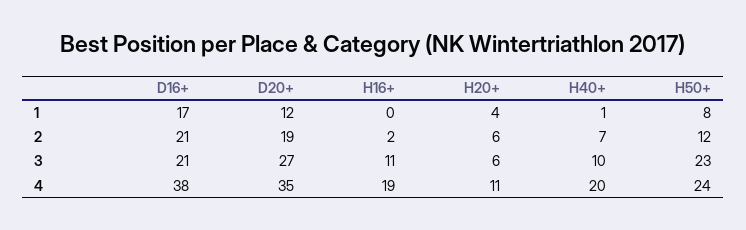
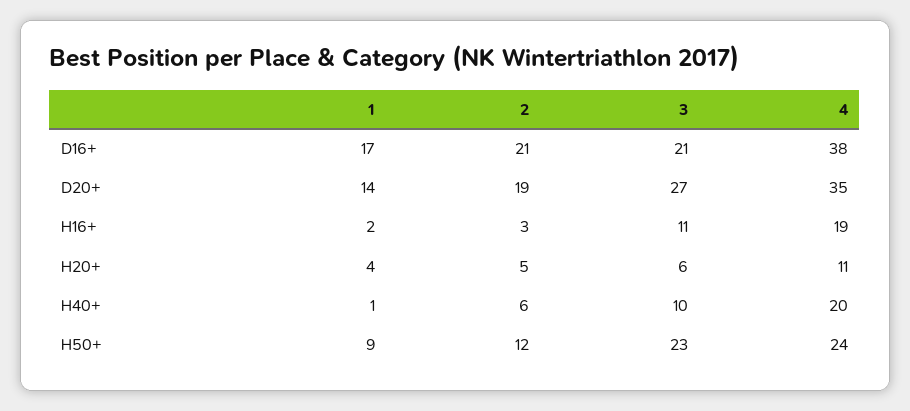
D20+, 1: 12 -> 14
H16+, 1: 0 -> 2
H50+, 1: 8 -> 9
H16+, 2: 2 -> 3
H20+, 2: 6 -> 5
H40+, 2: 7 -> 6

